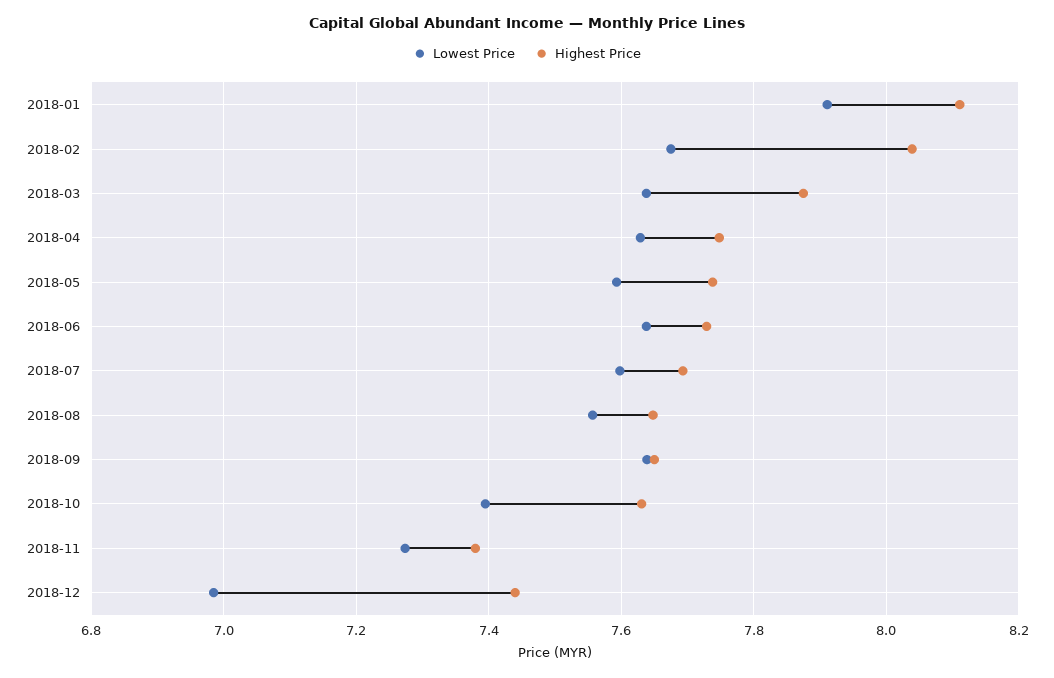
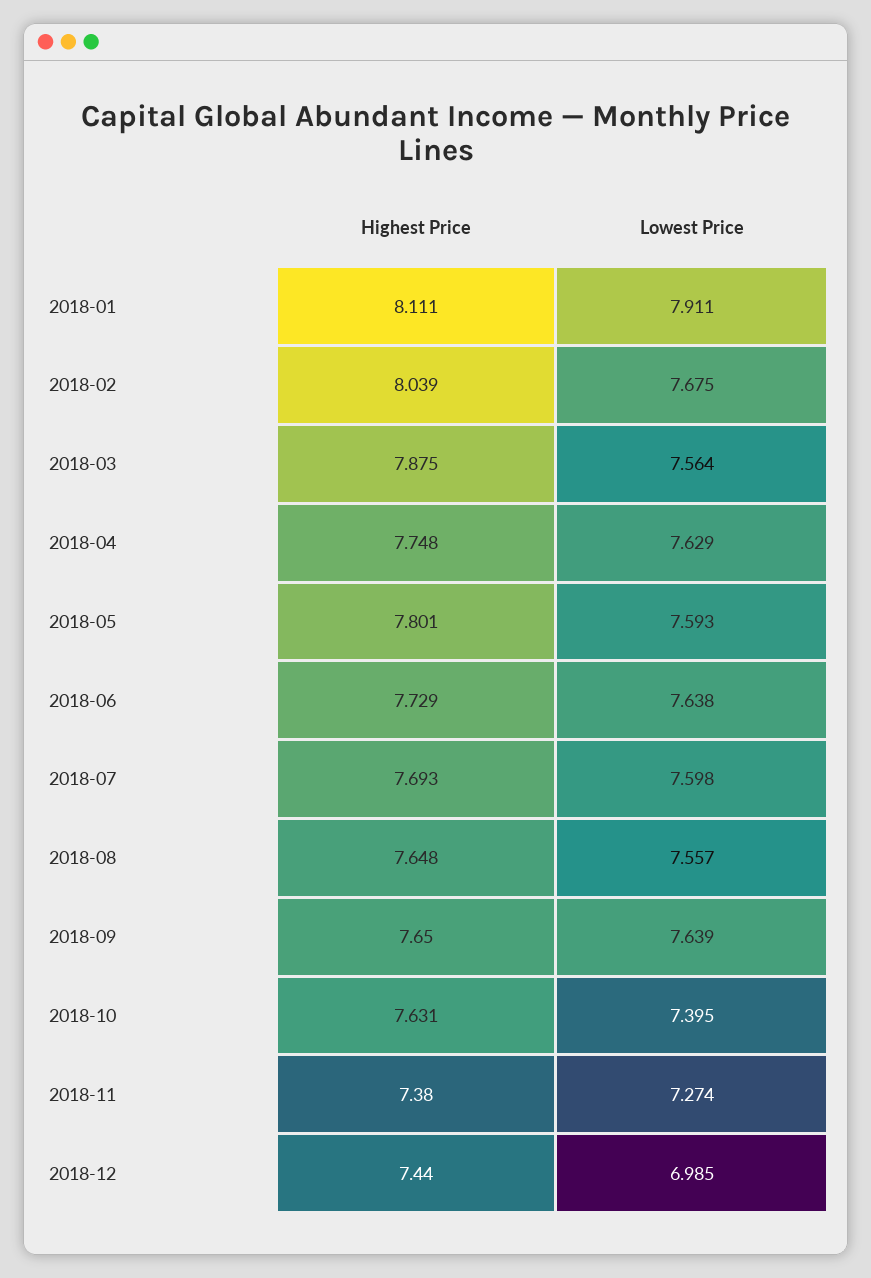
Lowest Price, 2018-03: 7.64 -> 7.564
Highest Price, 2018-05: 7.74 -> 7.801

